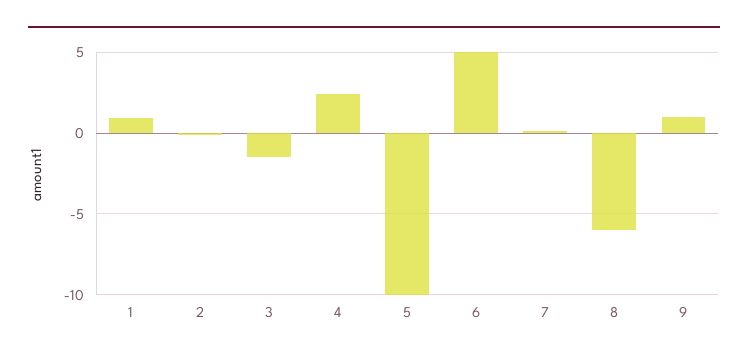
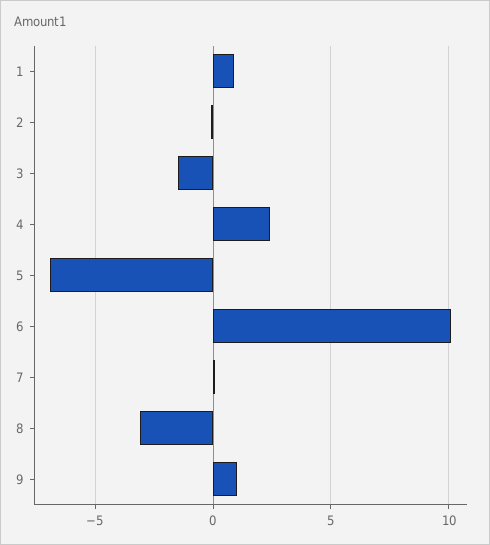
5: -10 -> -7
6: 5 -> 10
8: -6 -> -3

